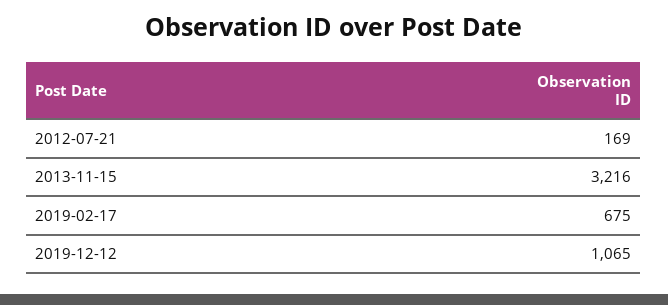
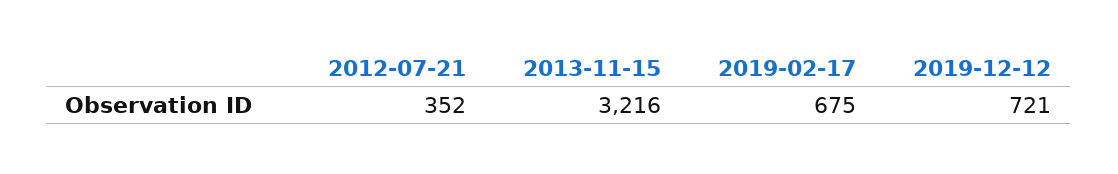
2012-07-21: 169 -> 352
2019-12-12: 1065 -> 721

